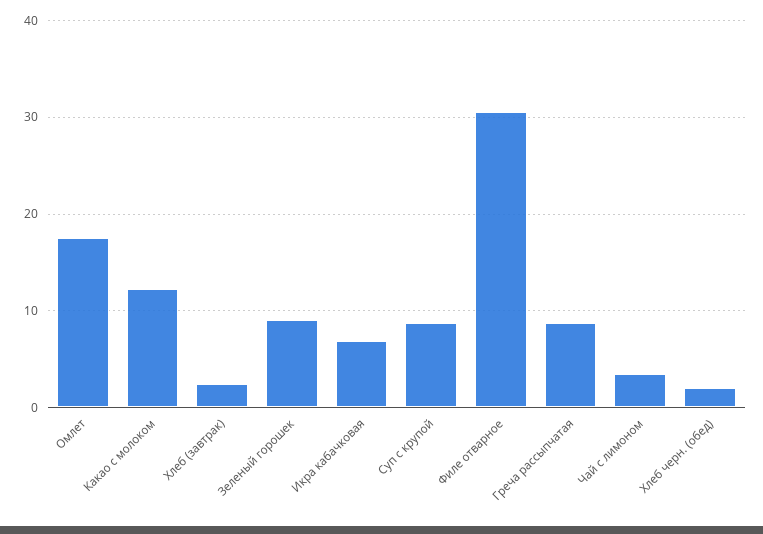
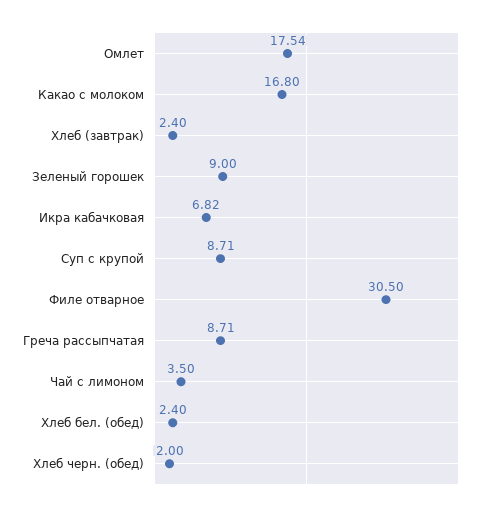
Какао с молоком: 12 -> 16.8
Хлеб бел. (обед): none -> 2.4

